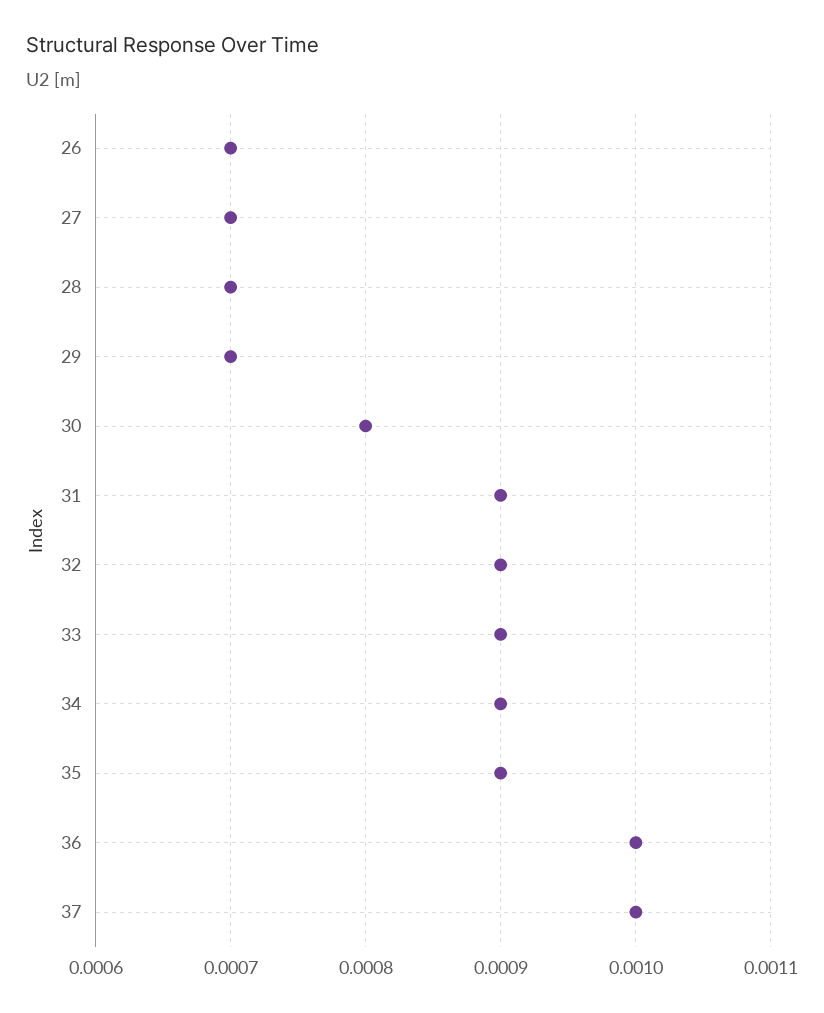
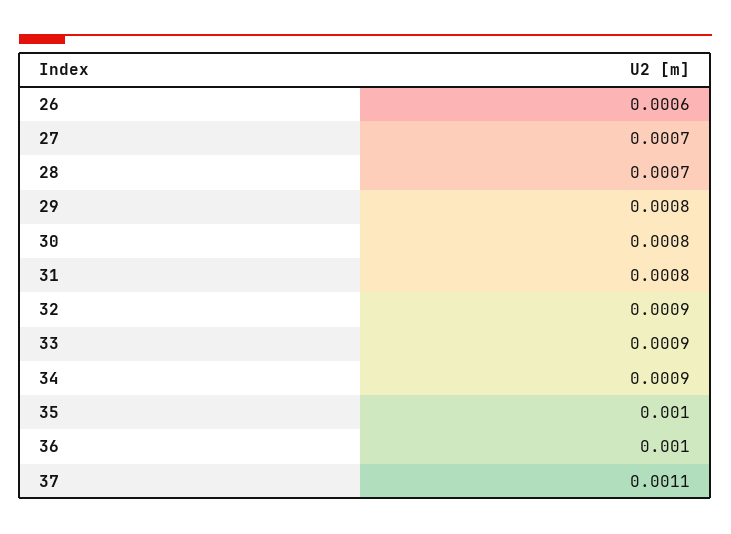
26: 0.0007 -> 0.0006
29: 0.0007 -> 0.0008
31: 0.0009 -> 0.0008
35: 0.0009 -> 0.001
37: 0.001 -> 0.0011

